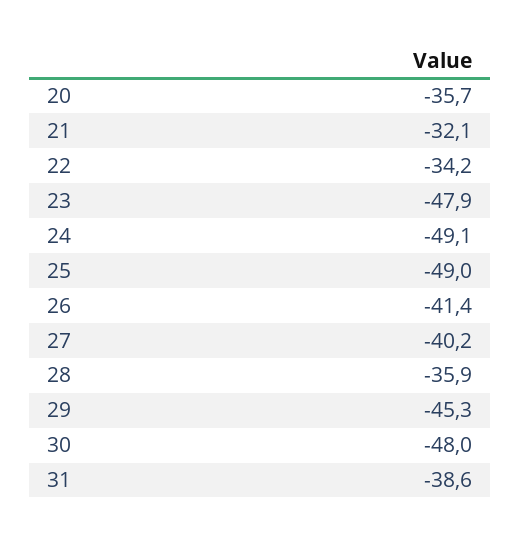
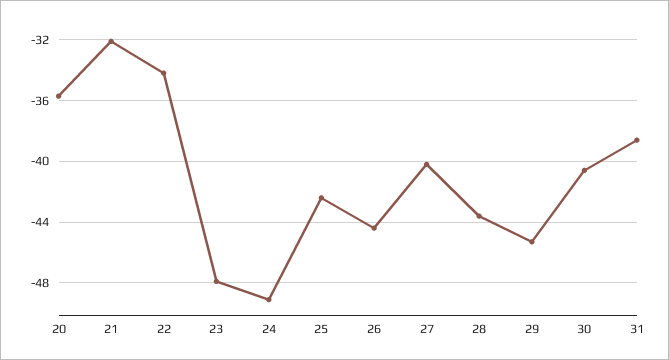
25: -49 -> -42.5
26: -41.4 -> -44.5
28: -35.9 -> -43.5
30: -48 -> -40.5

